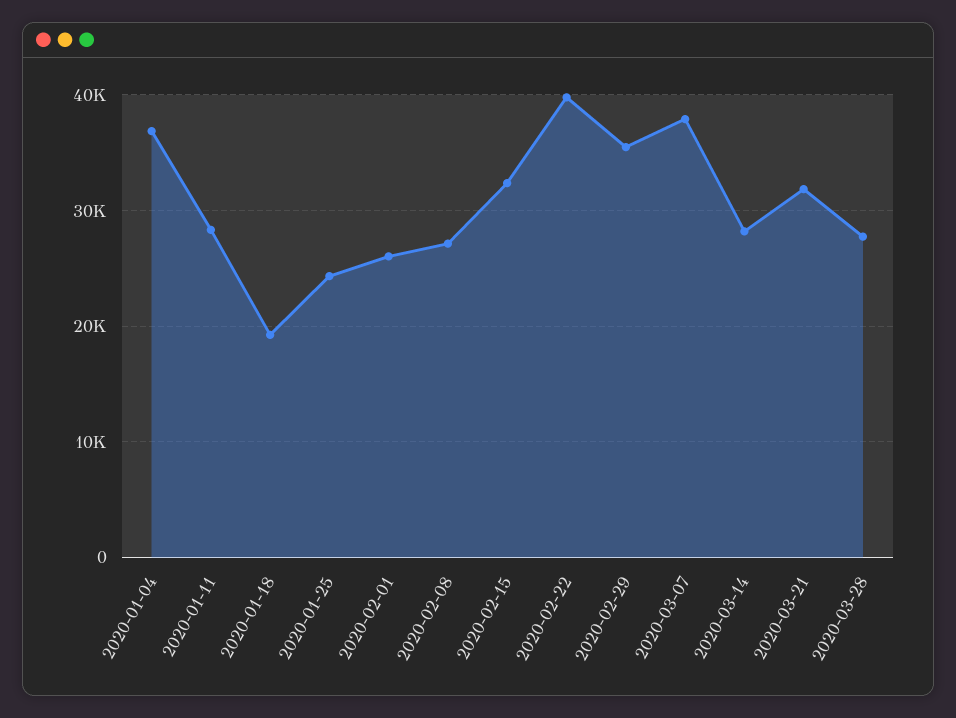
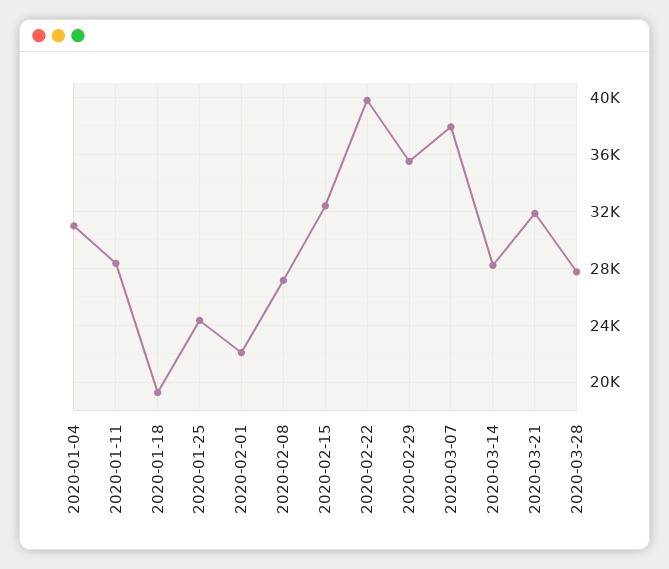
2020-01-04: 37000 -> 31000
2020-02-01: 26000 -> 22000

